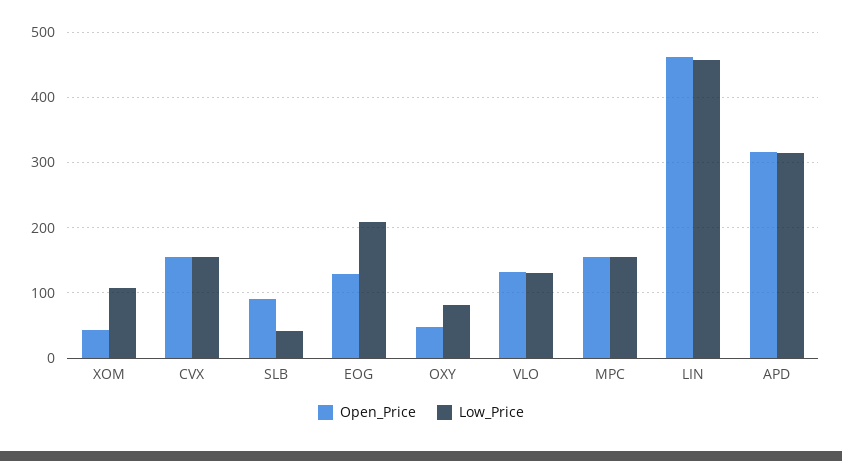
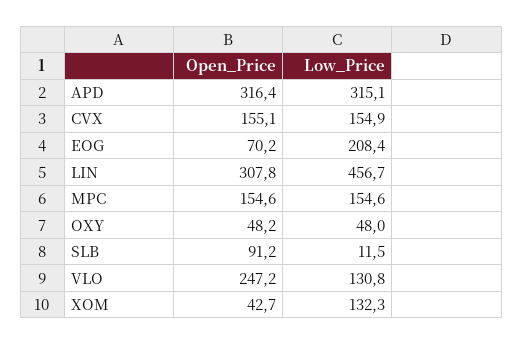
Low_Price, XOM: 110 -> 132.3
Low_Price, SLB: 40 -> 11.5
Open_Price, EOG: 130 -> 70.2
Low_Price, OXY: 80 -> 48
Open_Price, VLO: 130 -> 247.2
Open_Price, LIN: 460 -> 307.8

